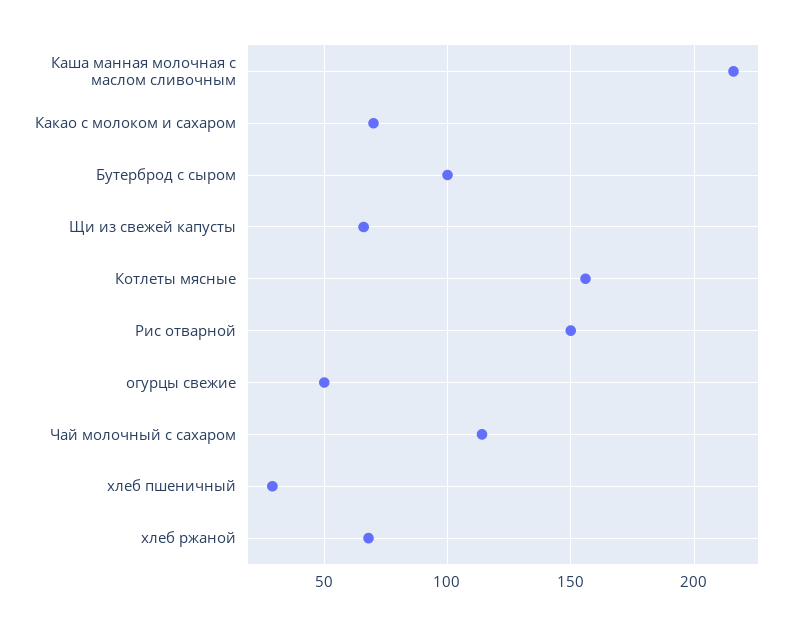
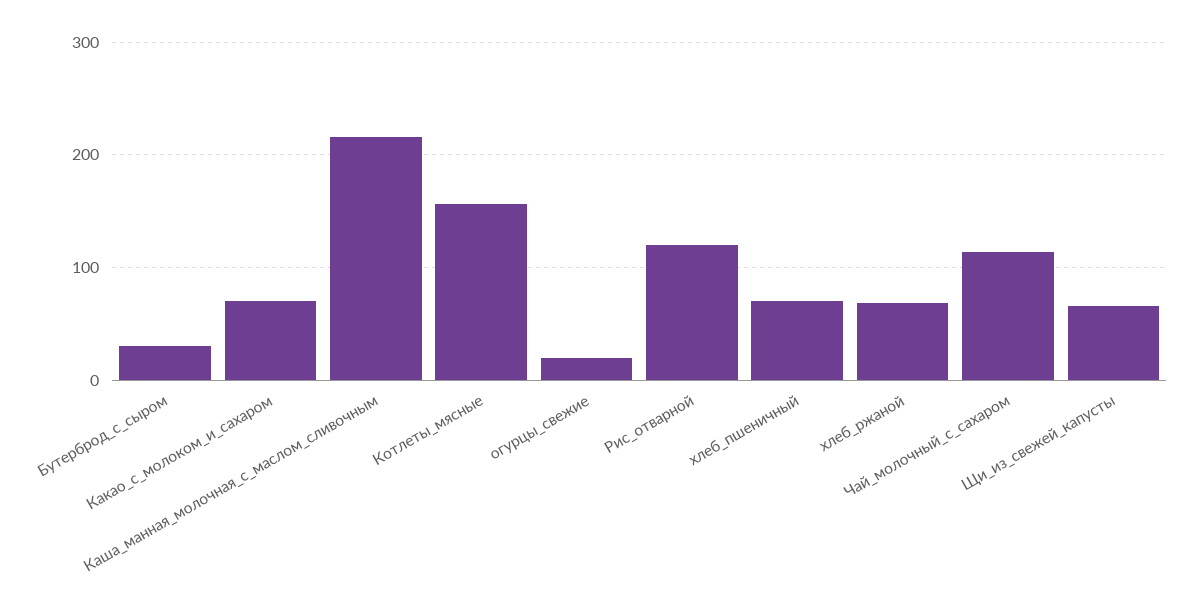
Бутерброд с сыром: 100 -> 30
Рис отварной: 150 -> 120
огурцы свежие: 50 -> 20
хлеб пшеничный: 30 -> 70

